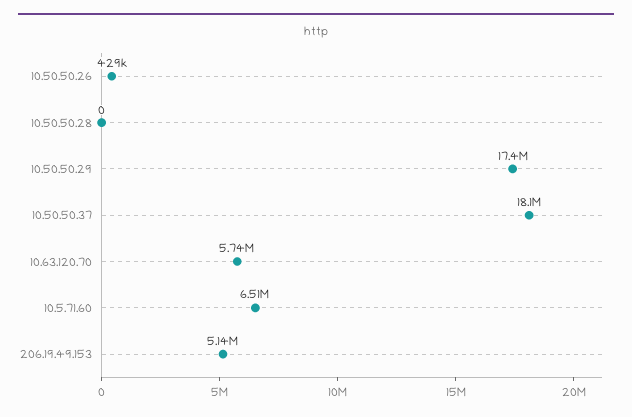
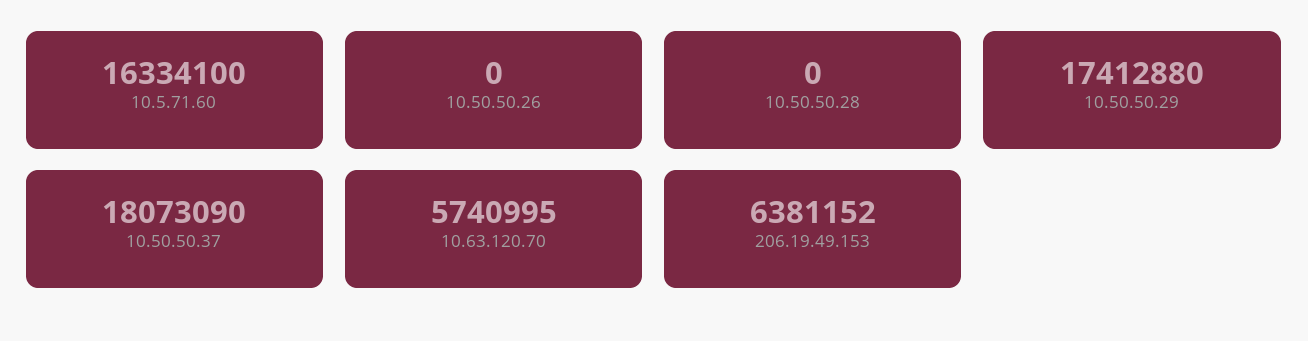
10.50.50.26: 429000 -> 0
10.5.71.60: 6510000 -> 16334100
206.19.49.153: 5140000 -> 6381152

